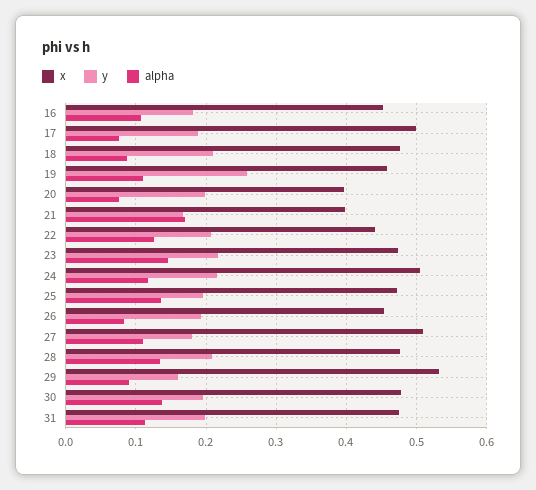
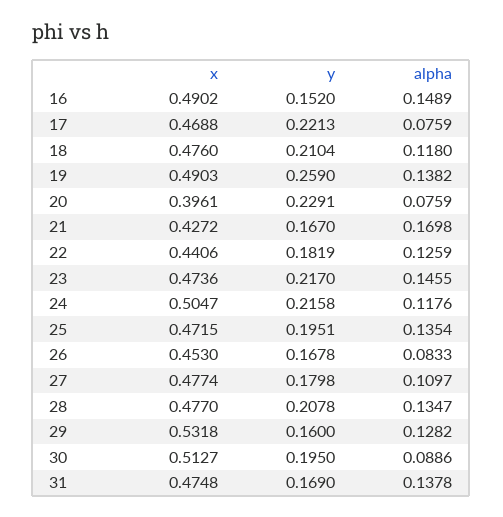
x, 16: 0.45 -> 0.4902
y, 16: 0.18 -> 0.152
alpha, 16: 0.11 -> 0.1489
x, 17: 0.5 -> 0.4688
y, 17: 0.19 -> 0.2213
alpha, 18: 0.09 -> 0.118
x, 19: 0.46 -> 0.4903
alpha, 19: 0.11 -> 0.1382
y, 20: 0.2 -> 0.2291
x, 21: 0.4 -> 0.4272
y, 22: 0.21 -> 0.1819
y, 26: 0.19 -> 0.1678
x, 27: 0.51 -> 0.4774
alpha, 29: 0.09 -> 0.1282
x, 30: 0.48 -> 0.5127
alpha, 30: 0.14 -> 0.0886
y, 31: 0.2 -> 0.169
alpha, 31: 0.11 -> 0.1378

